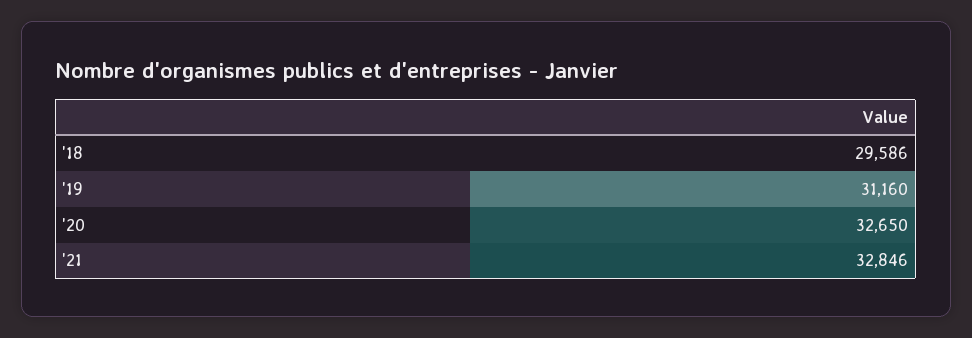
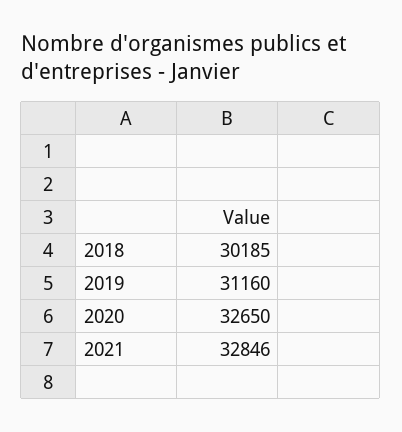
'18: 29586 -> 30185

